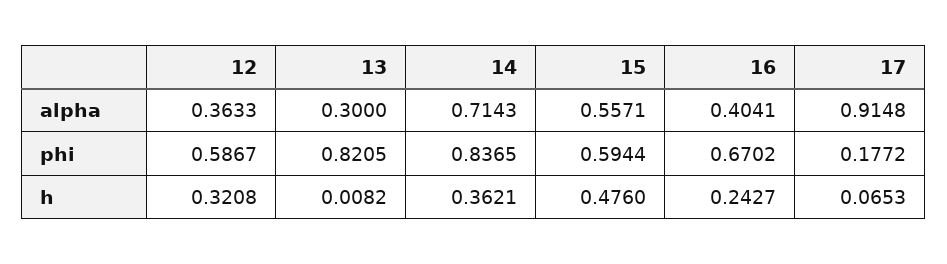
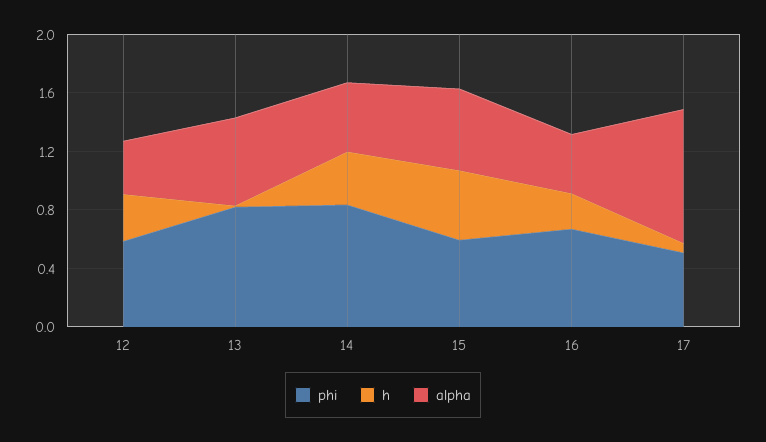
alpha, 13: 0.3 -> 0.6
alpha, 14: 0.7143 -> 0.5
phi, 17: 0.1772 -> 0.5

